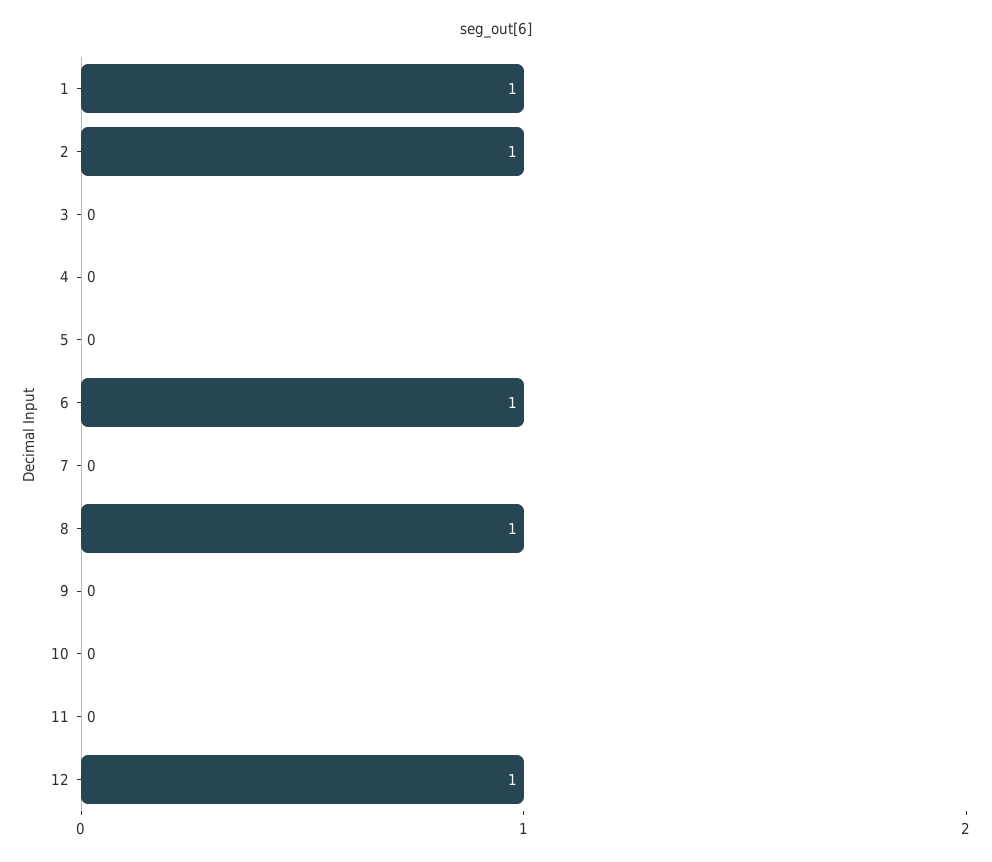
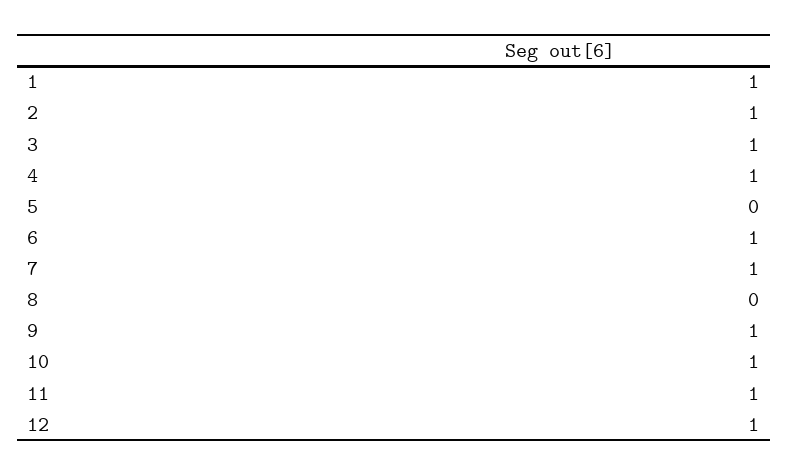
3: 0 -> 1
4: 0 -> 1
7: 0 -> 1
8: 1 -> 0
9: 0 -> 1
10: 0 -> 1
11: 0 -> 1

